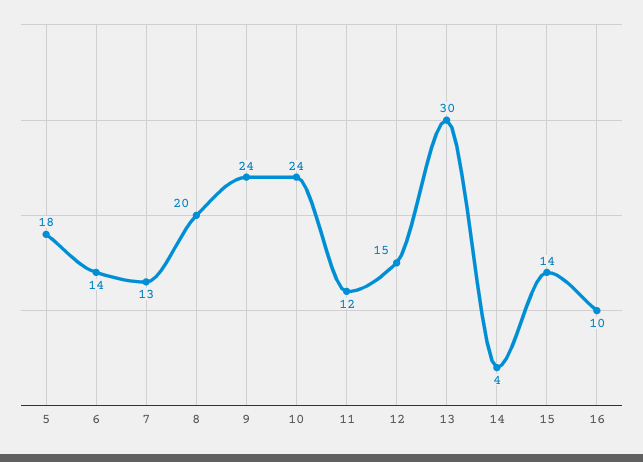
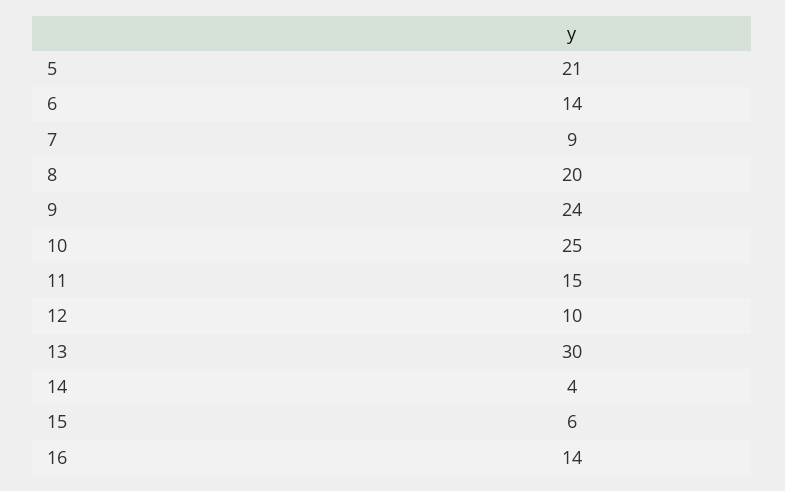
5: 18 -> 21
7: 13 -> 9
10: 24 -> 25
11: 12 -> 15
12: 15 -> 10
15: 14 -> 6
16: 10 -> 14

